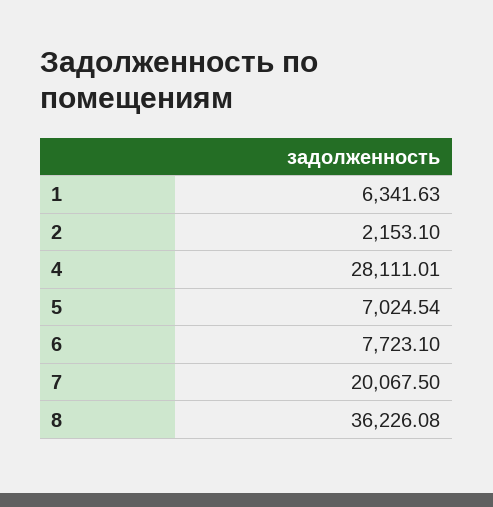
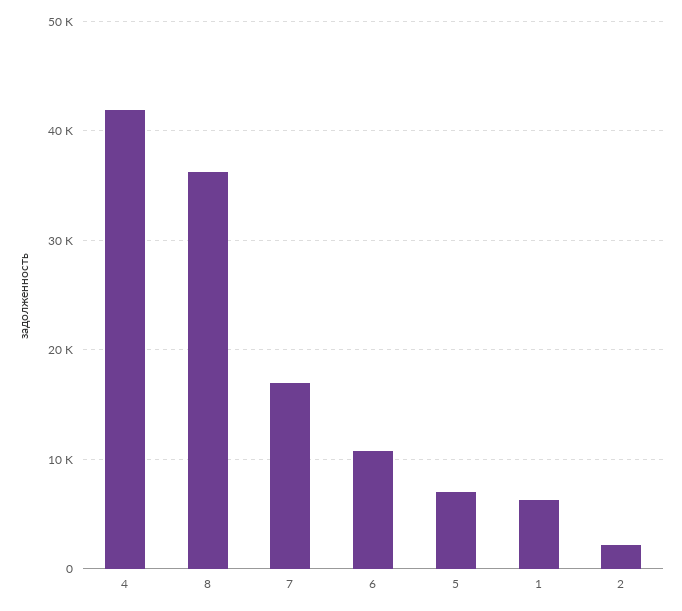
4: 28111.01 -> 42000
6: 7723.1 -> 11000
7: 20067.5 -> 17000

